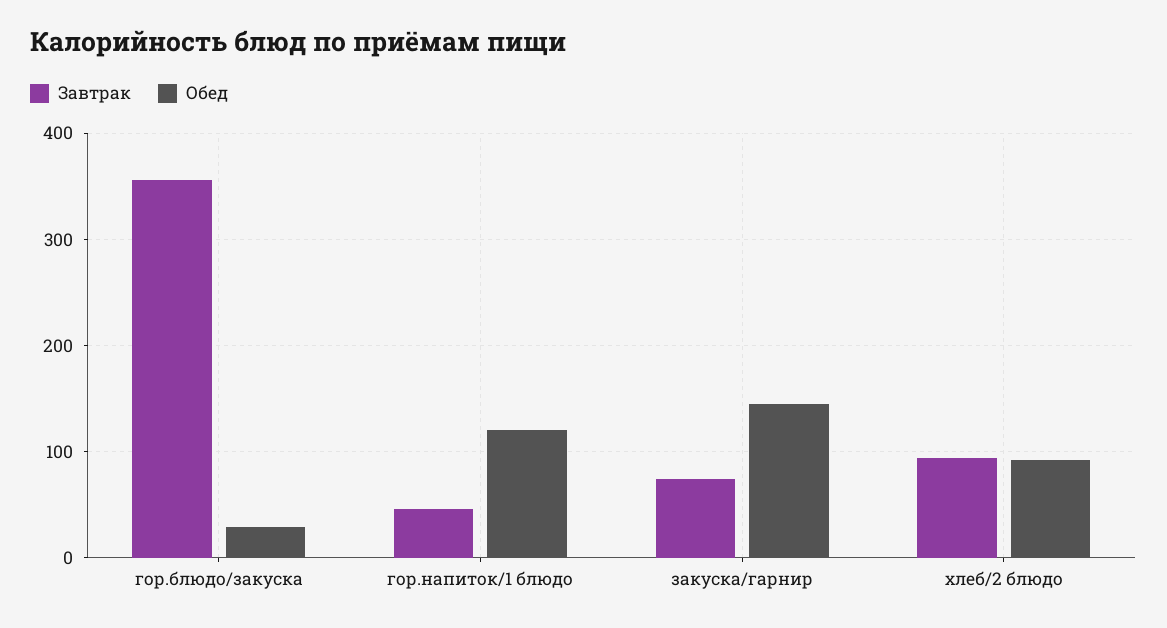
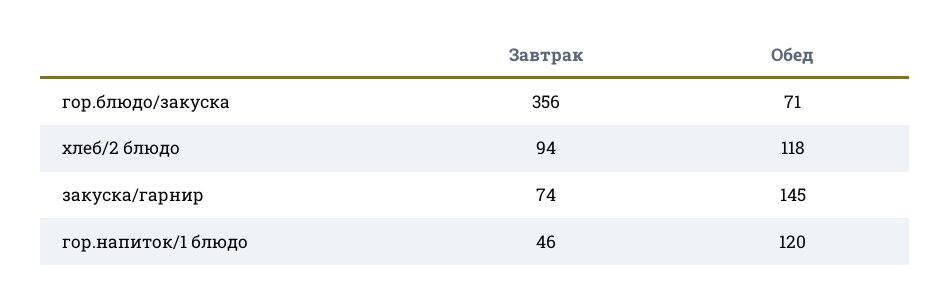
Обед, гор.блюдо/закуска: 30 -> 71
Обед, хлеб/2 блюдо: 90 -> 118

